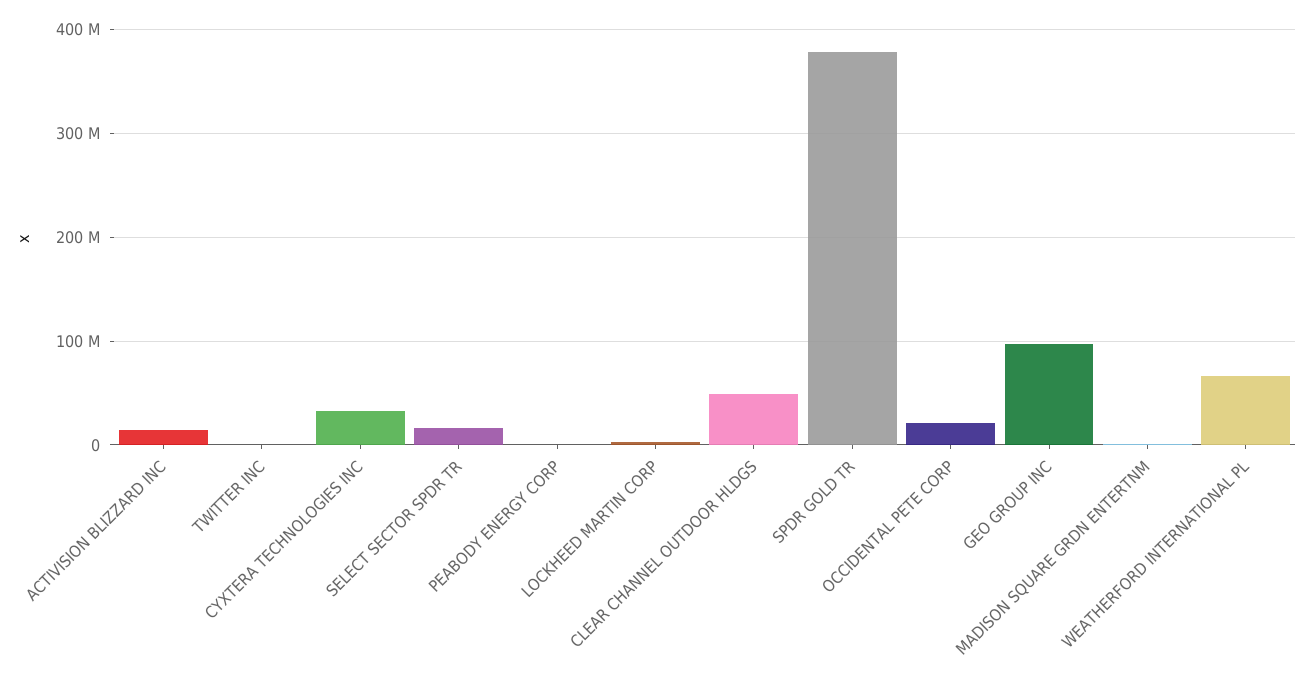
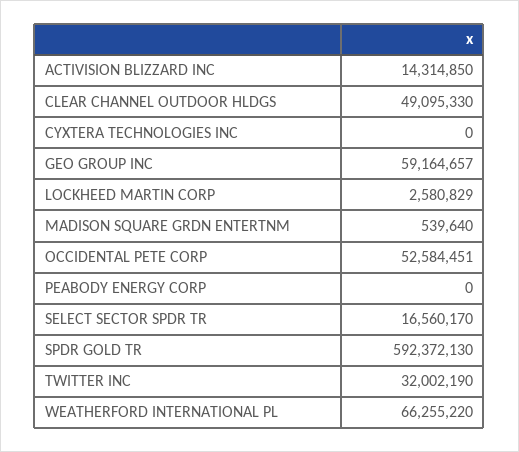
TWITTER INC: 0 -> 32002190
CYXTERA TECHNOLOGIES INC: 30000000 -> 0
SPDR GOLD TR: 380000000 -> 592372130
OCCIDENTAL PETE CORP: 20000000 -> 52584451
GEO GROUP INC: 100000000 -> 59164657

